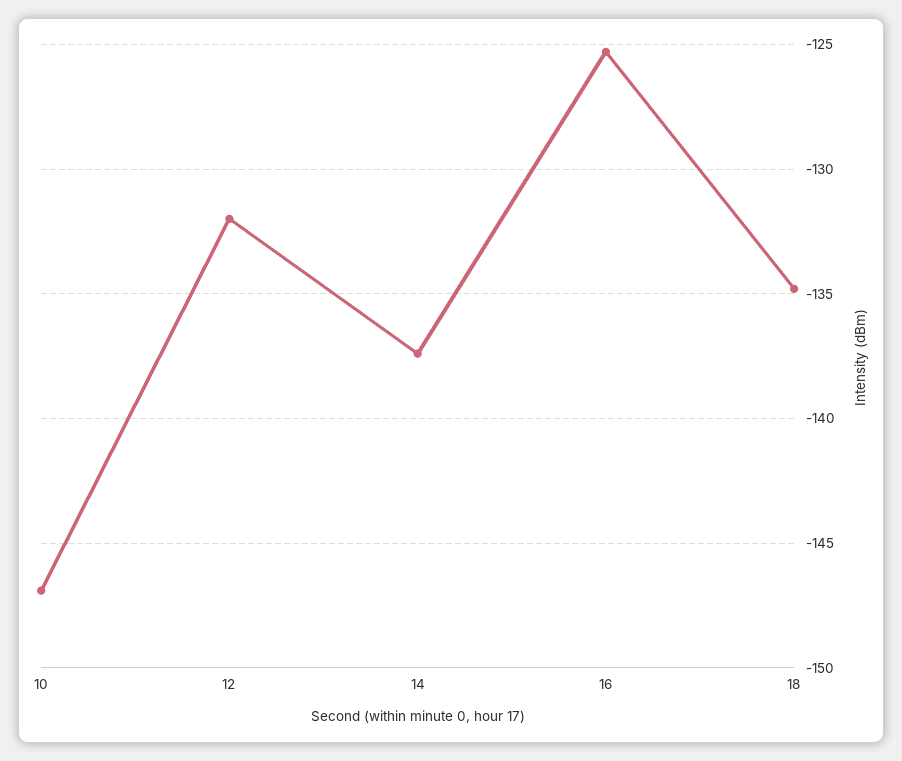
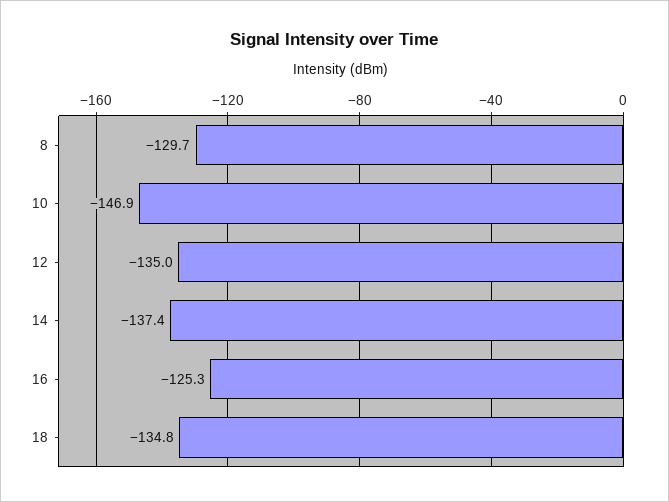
12: -132 -> -135
8: none -> -129.7

